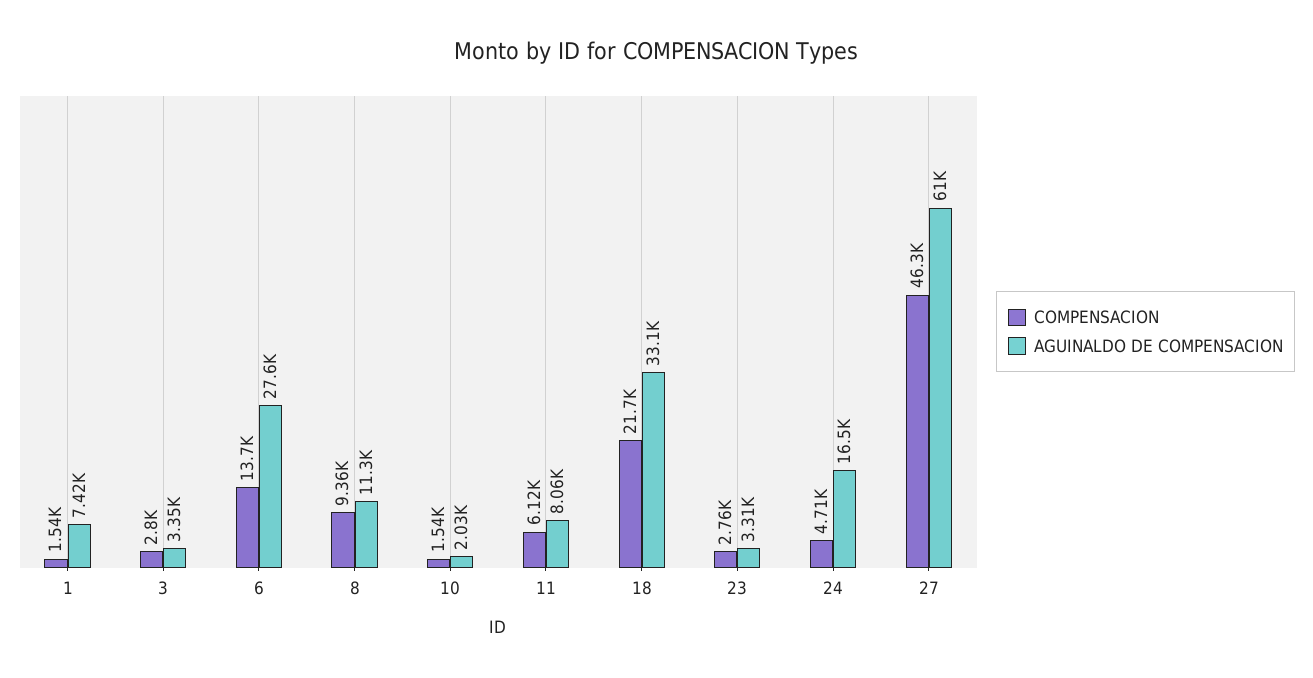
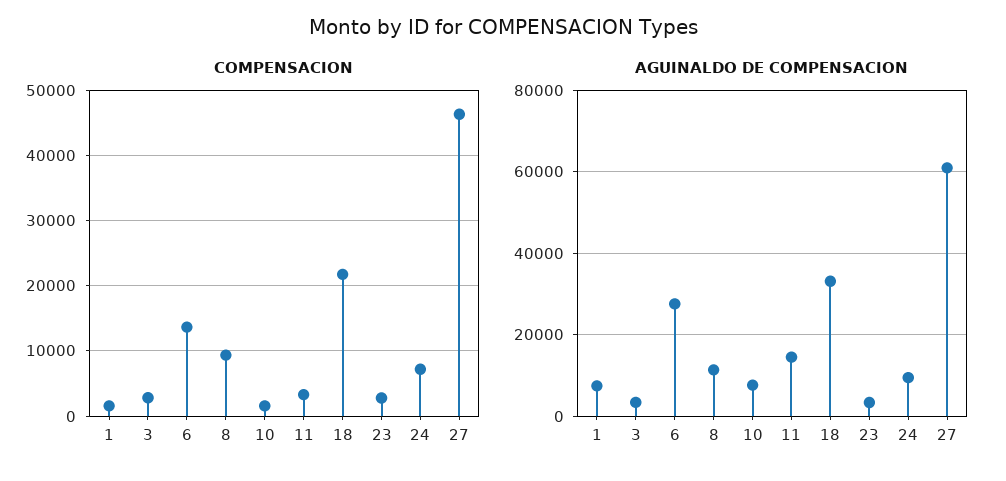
AGUINALDO DE COMPENSACION, 10: 2030 -> 8000
COMPENSACION, 11: 6120 -> 3000
AGUINALDO DE COMPENSACION, 11: 8060 -> 14000
COMPENSACION, 24: 4710 -> 7000
AGUINALDO DE COMPENSACION, 24: 16500 -> 10000

